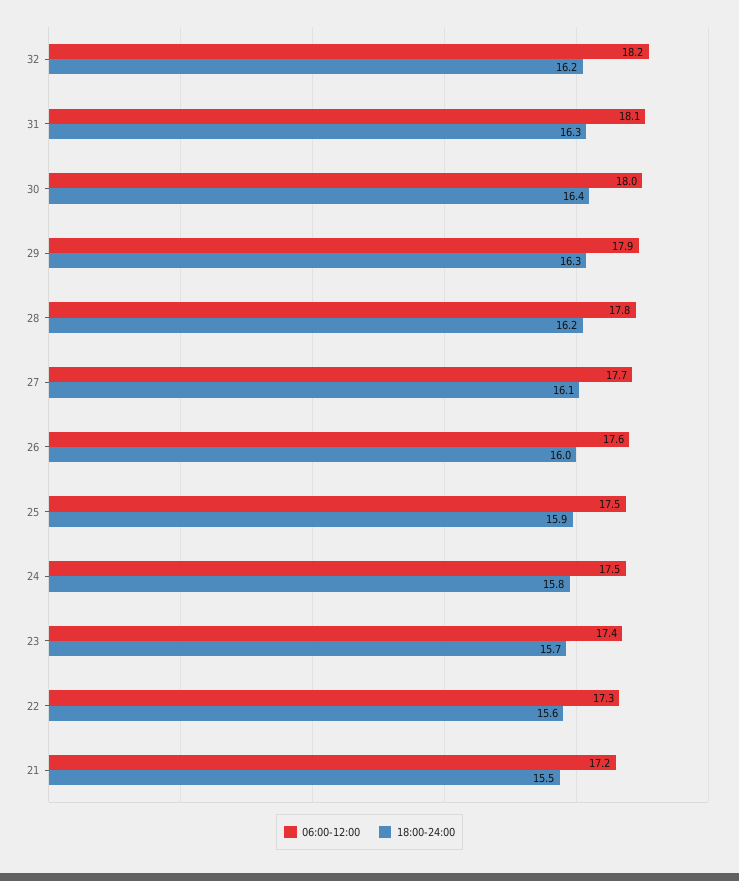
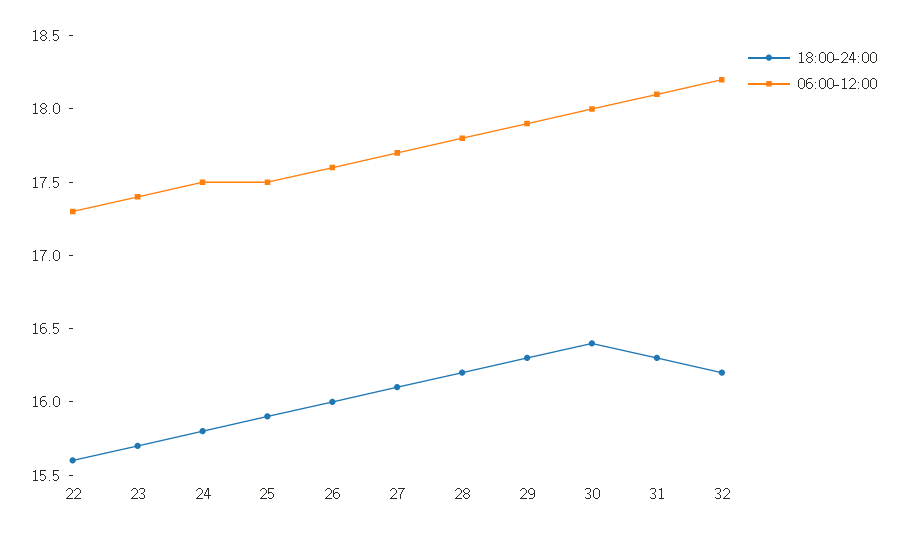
06:00-12:00, 21: 17.2 -> none
18:00-24:00, 21: 15.5 -> none

